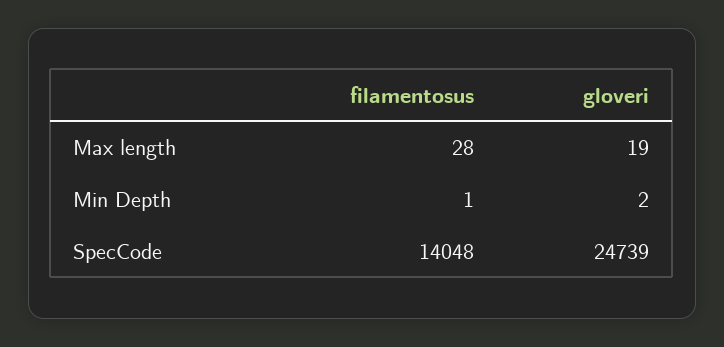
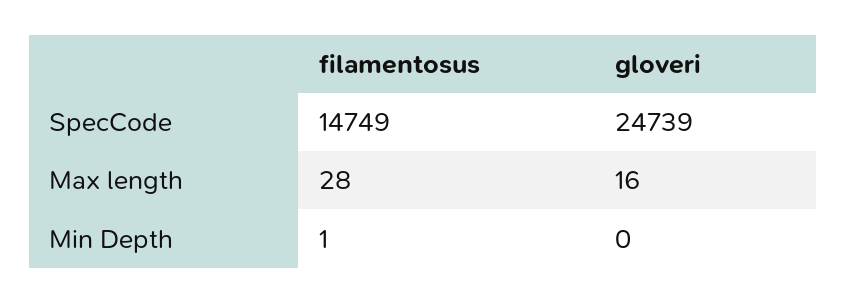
gloveri, Max length: 19 -> 16
gloveri, Min Depth: 2 -> 0
filamentosus, SpecCode: 14048 -> 14749

